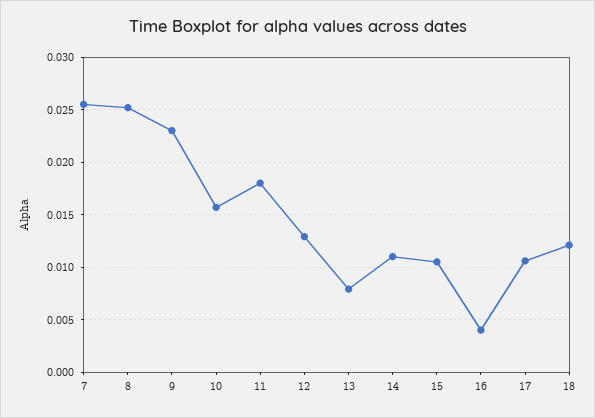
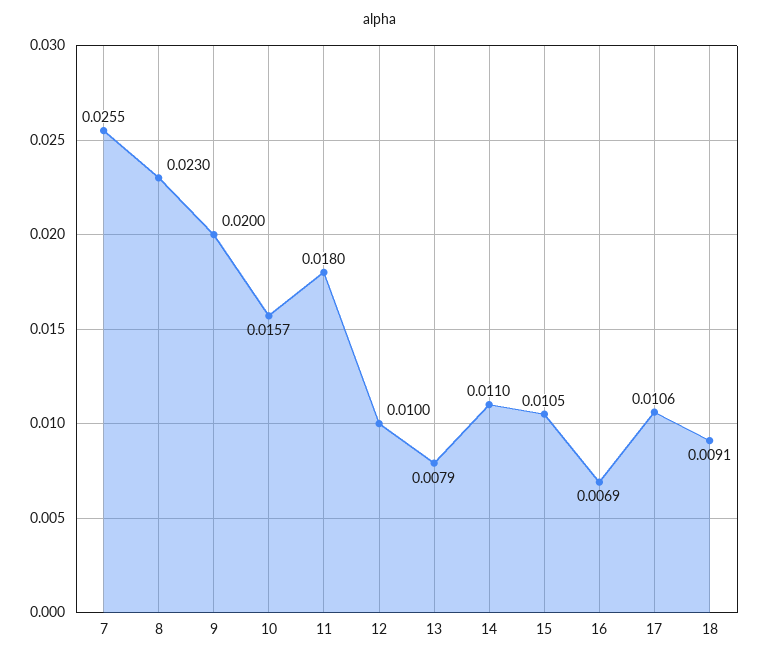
8: 0.025 -> 0.023
9: 0.023 -> 0.02
12: 0.013 -> 0.01
16: 0.004 -> 0.0069
18: 0.012 -> 0.0091

